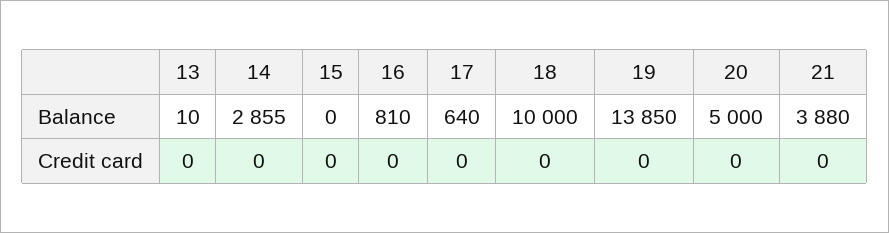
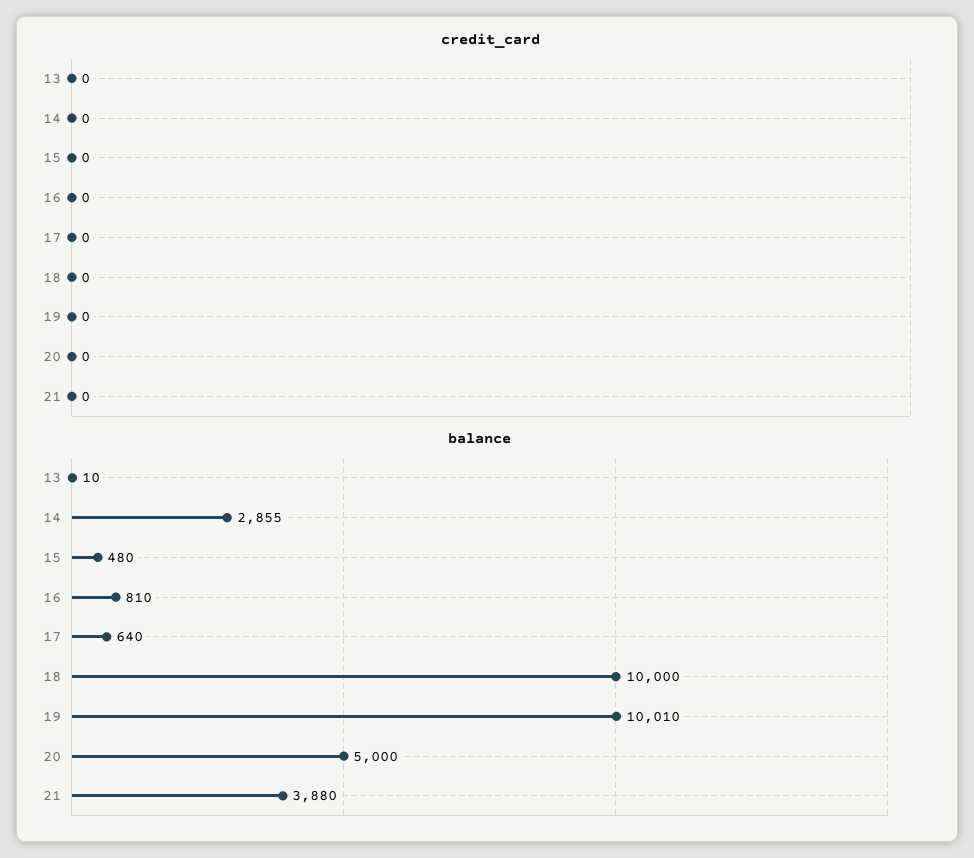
Balance, 15: 0 -> 480
Balance, 19: 13850 -> 10010

